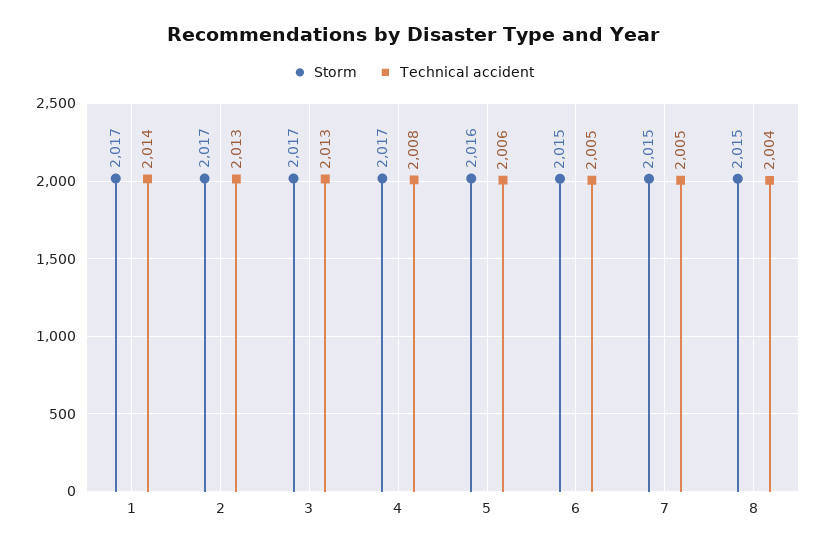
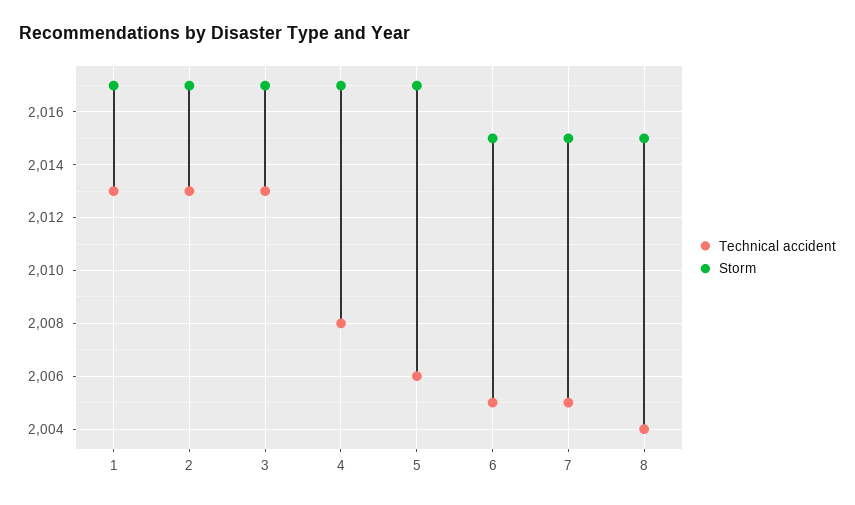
Technical accident, 1: 2014 -> 2013
Storm, 5: 2016 -> 2017

